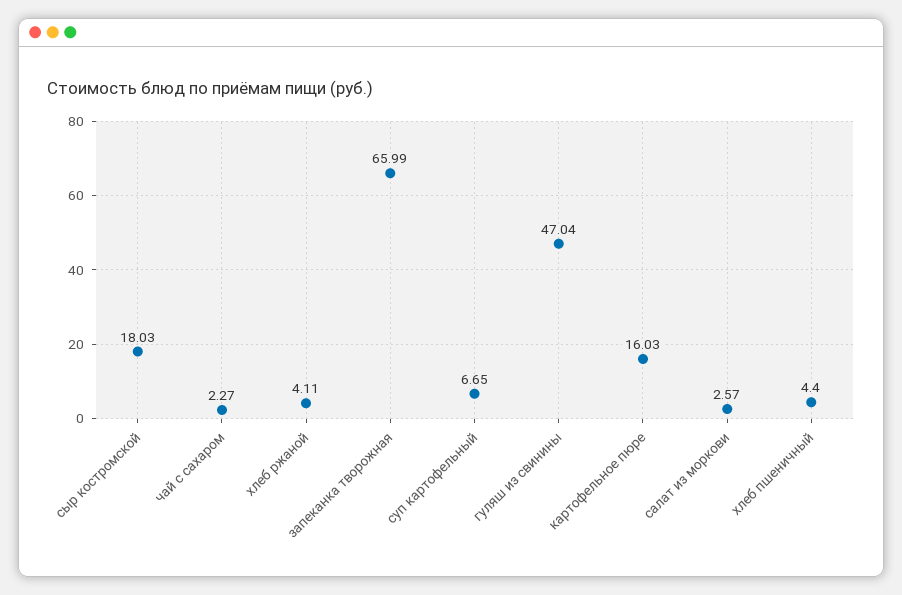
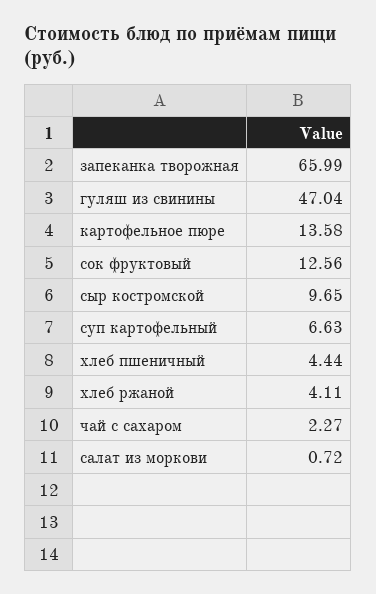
сыр костромской: 18.03 -> 9.65
суп картофельный: 6.65 -> 6.63
картофельное пюре: 16.03 -> 13.58
салат из моркови: 2.57 -> 0.72
хлеб пшеничный: 4.4 -> 4.44
сок фруктовый: none -> 12.56

